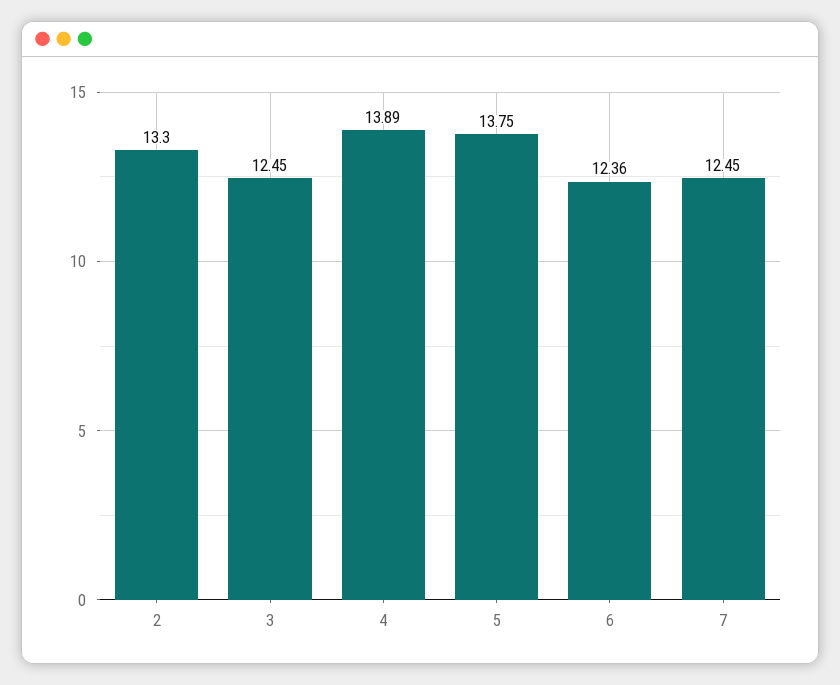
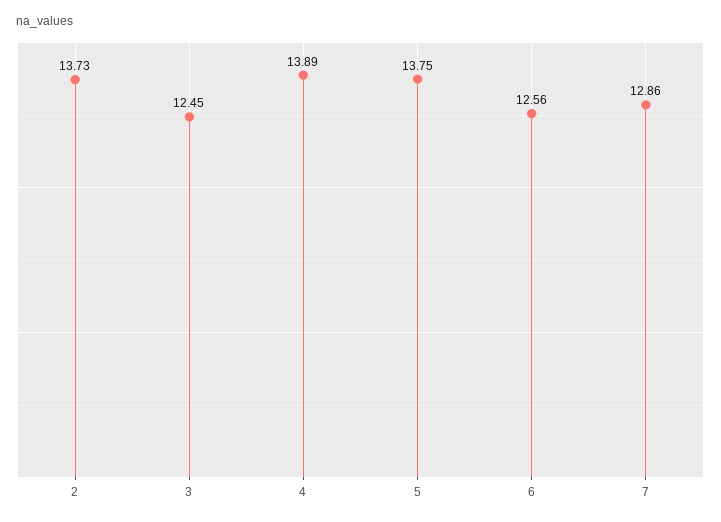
2: 13.3 -> 13.73
6: 12.36 -> 12.56
7: 12.45 -> 12.86

